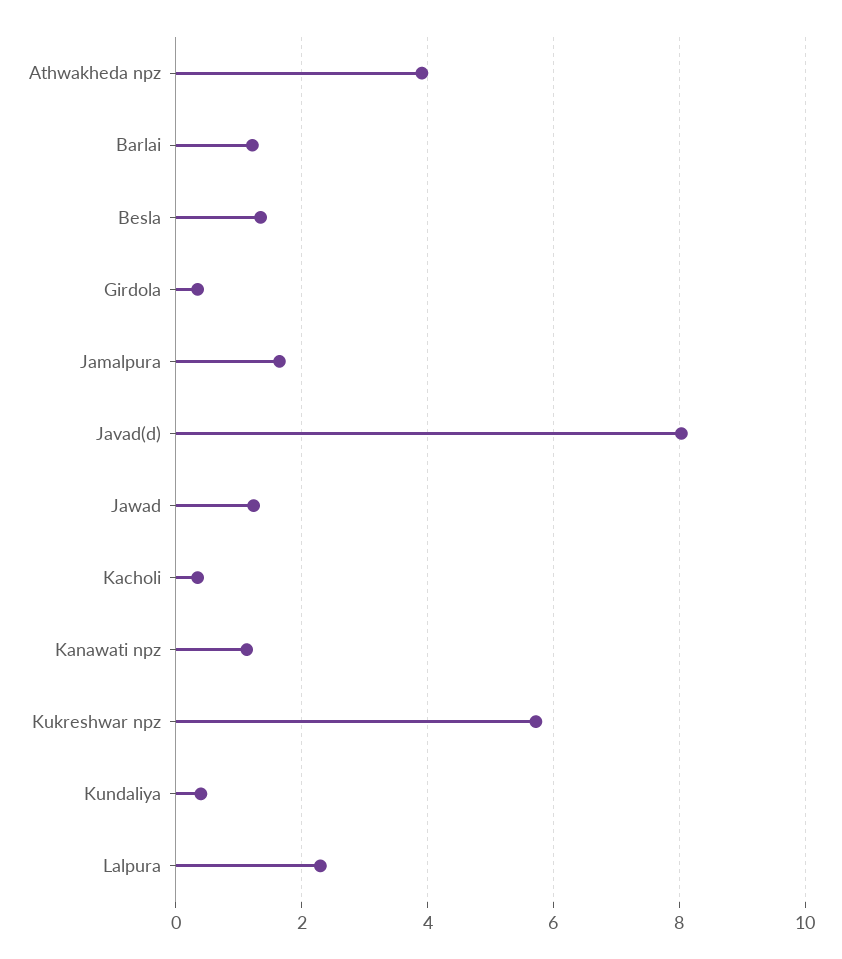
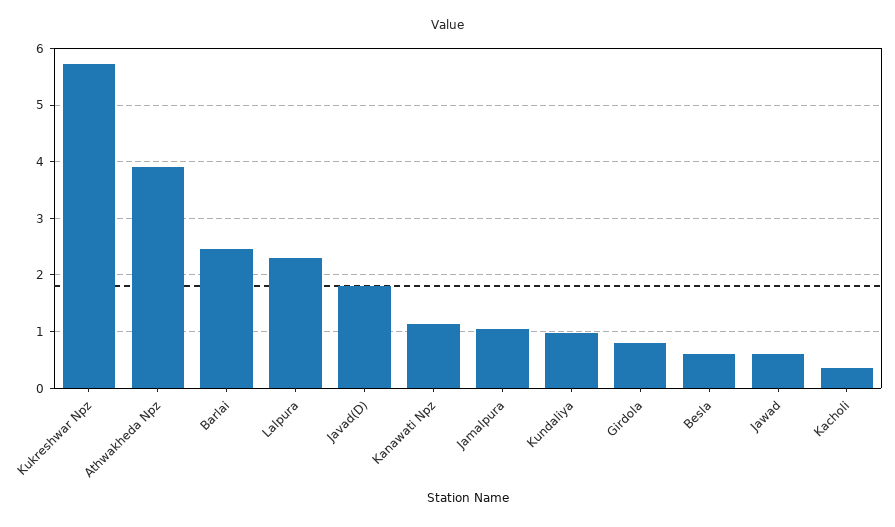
Barlai: 1.2 -> 2.4
Besla: 1.4 -> 0.6
Girdola: 0.4 -> 0.8
Jamalpura: 1.6 -> 1
Javad(d): 8 -> 1.8
Jawad: 1.2 -> 0.6
Kundaliya: 0.4 -> 1

